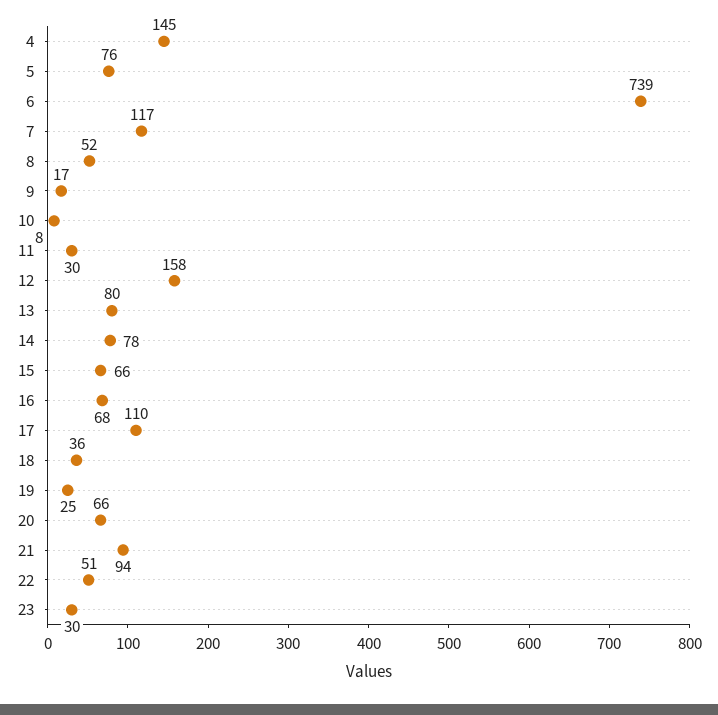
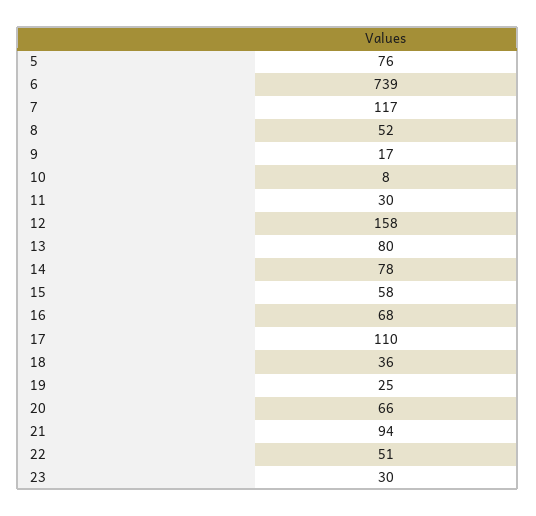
4: 145 -> none
15: 66 -> 58

